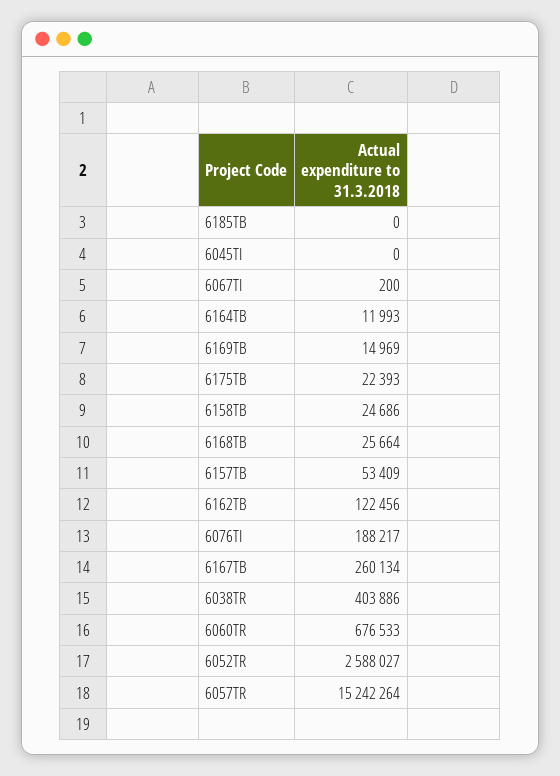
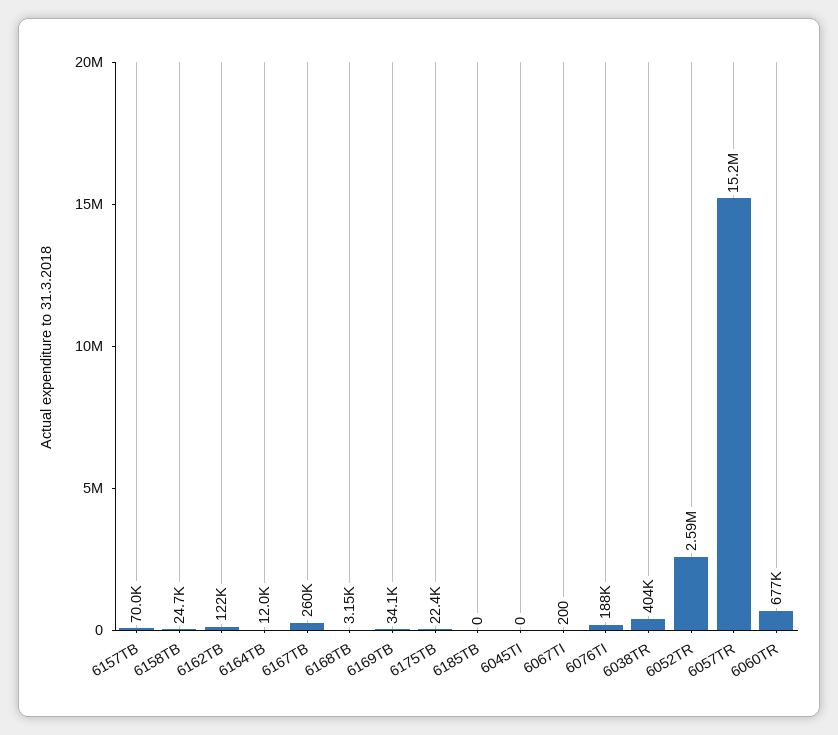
6169TB: 14969 -> 34100
6168TB: 25664 -> 3150
6157TB: 53409 -> 70000

